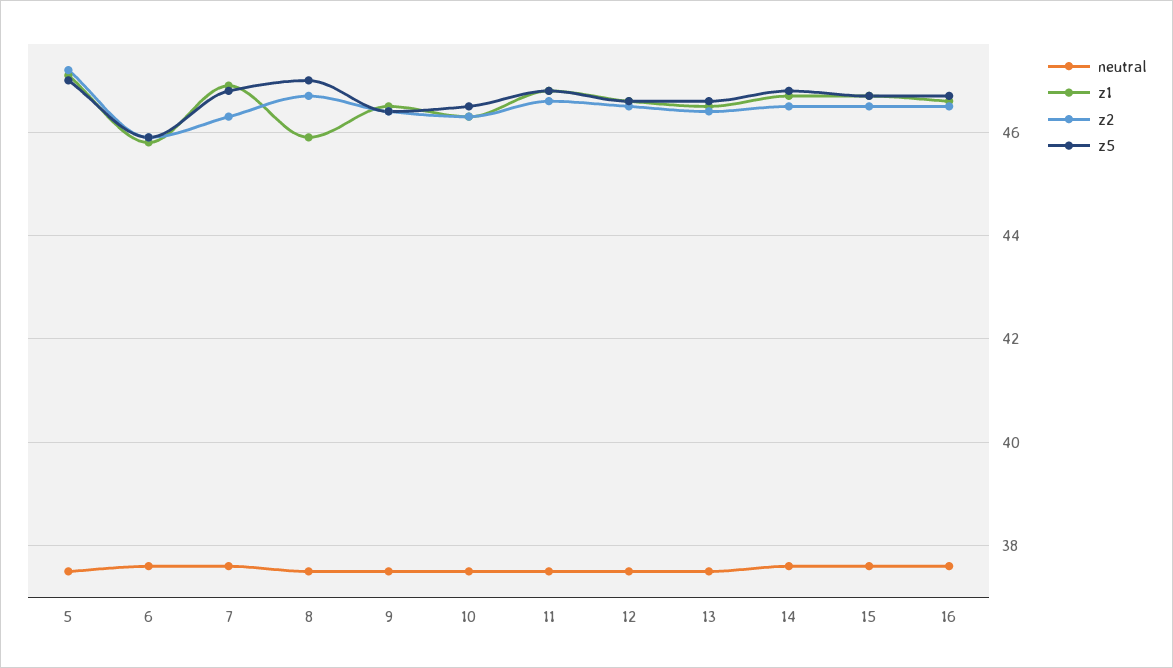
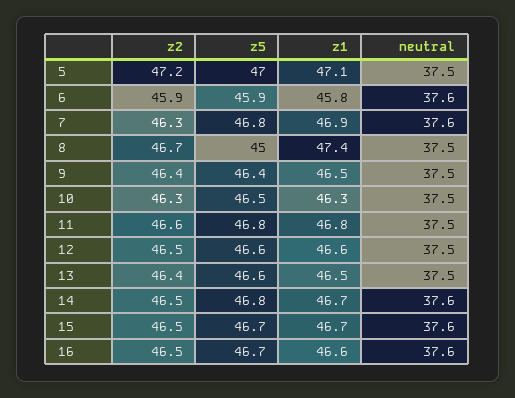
z1, 8: 46 -> 47.4
z5, 8: 47 -> 45

